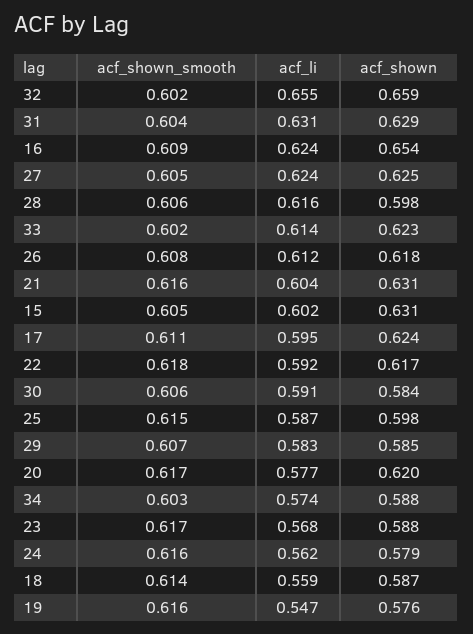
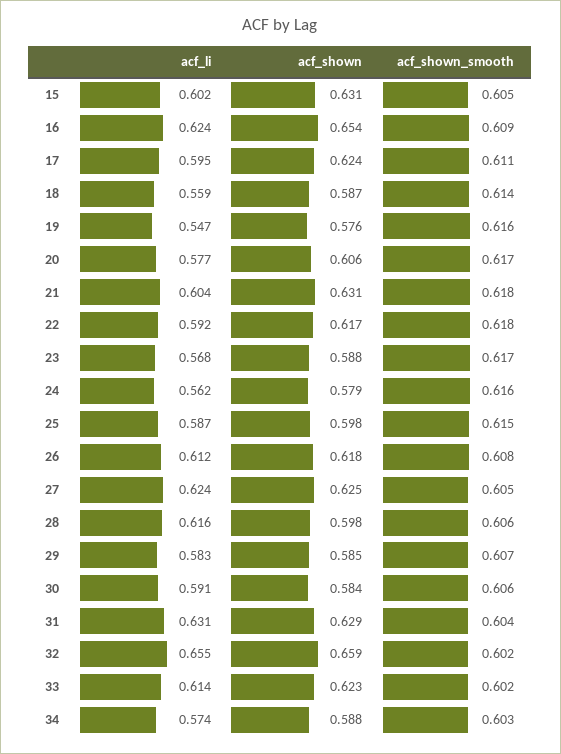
acf_shown_smooth, 21: 0.616 -> 0.618
acf_shown, 20: 0.62 -> 0.606

